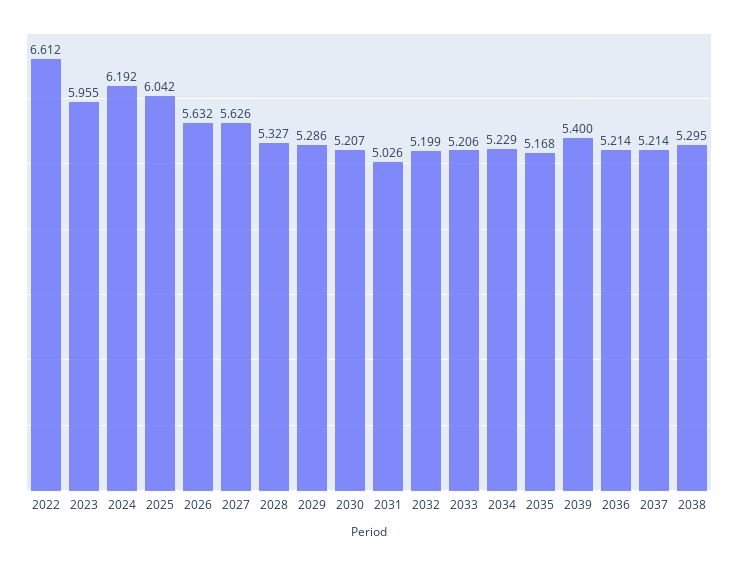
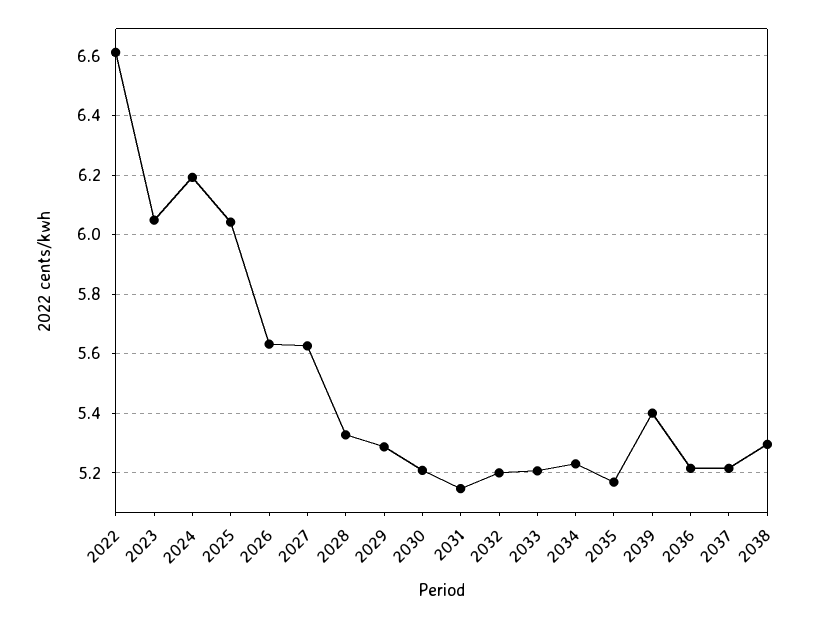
2023: 5.955 -> 6.05
2031: 5.026 -> 5.15

